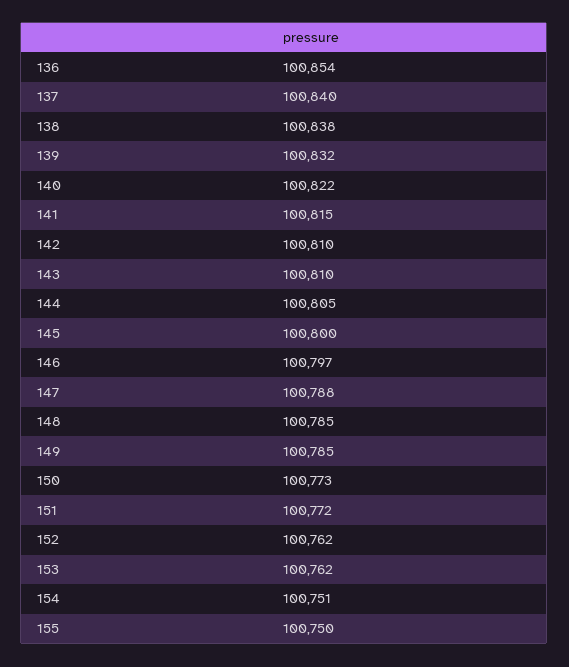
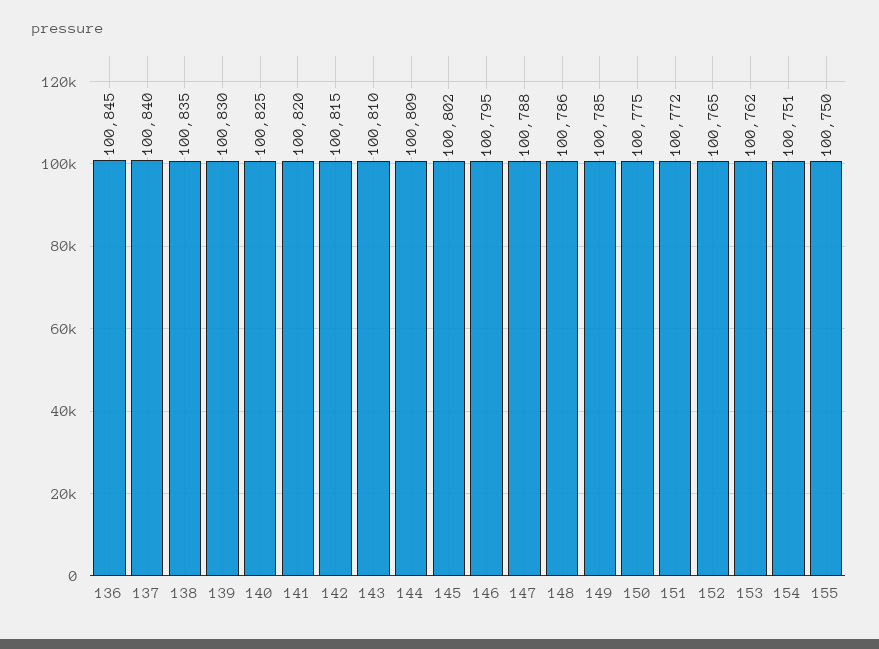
136: 100854 -> 100845
138: 100838 -> 100835
139: 100832 -> 100830
140: 100822 -> 100825
141: 100815 -> 100820
142: 100810 -> 100815
144: 100805 -> 100809
145: 100800 -> 100802
146: 100797 -> 100795
148: 100785 -> 100786
150: 100773 -> 100775
152: 100762 -> 100765

